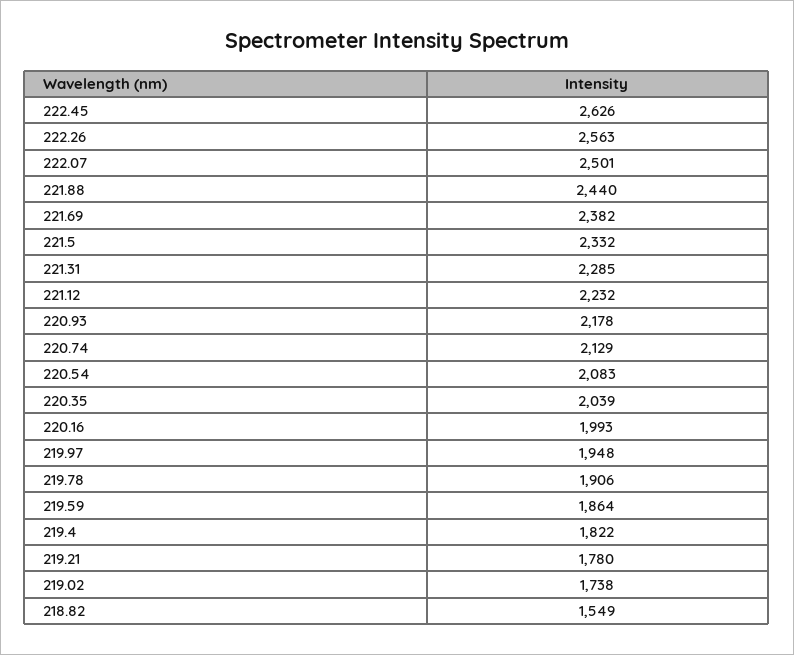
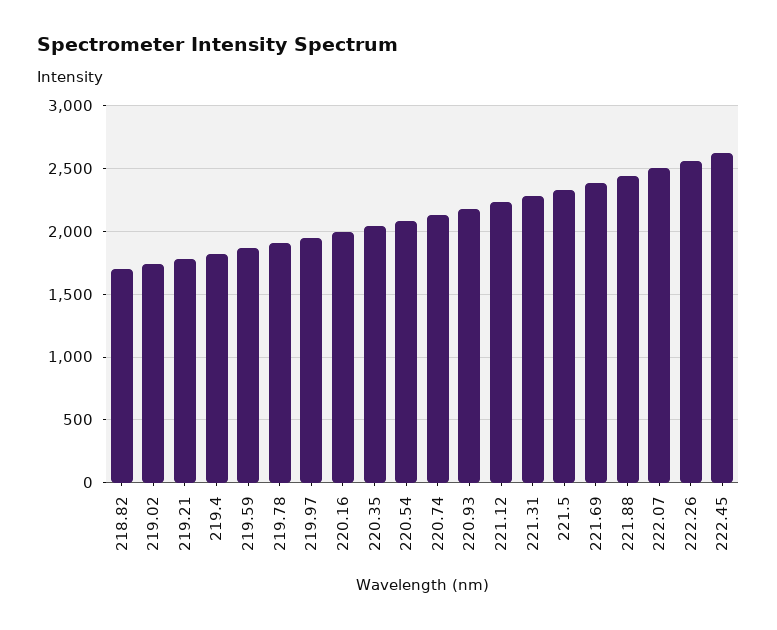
218.82: 1549 -> 1700

